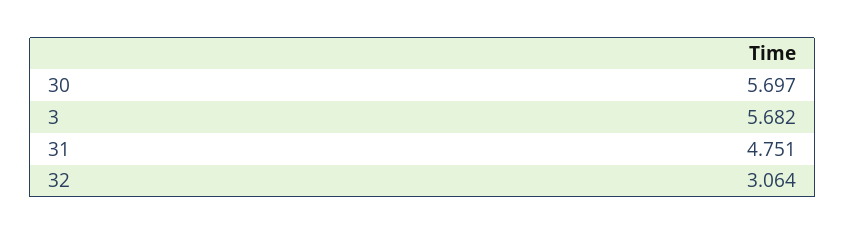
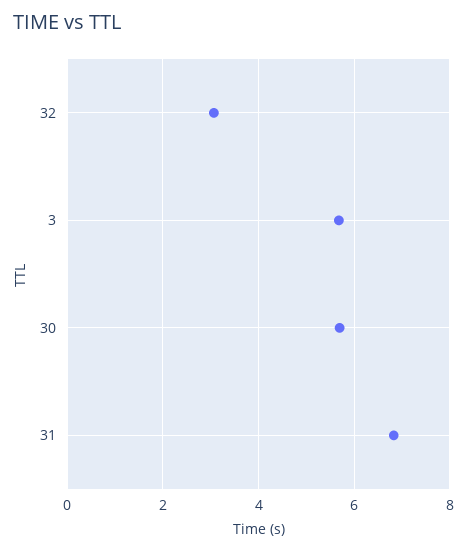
31: 4.751 -> 6.8

